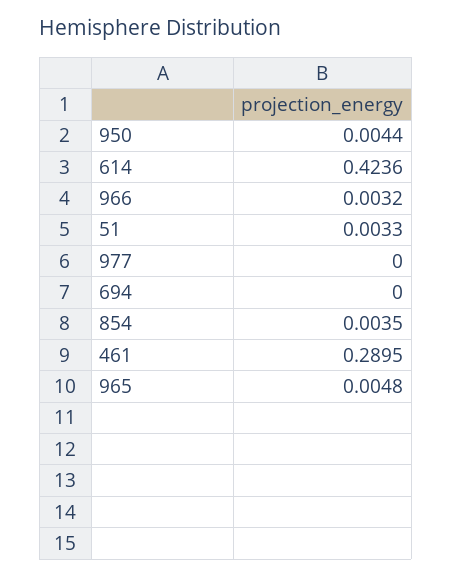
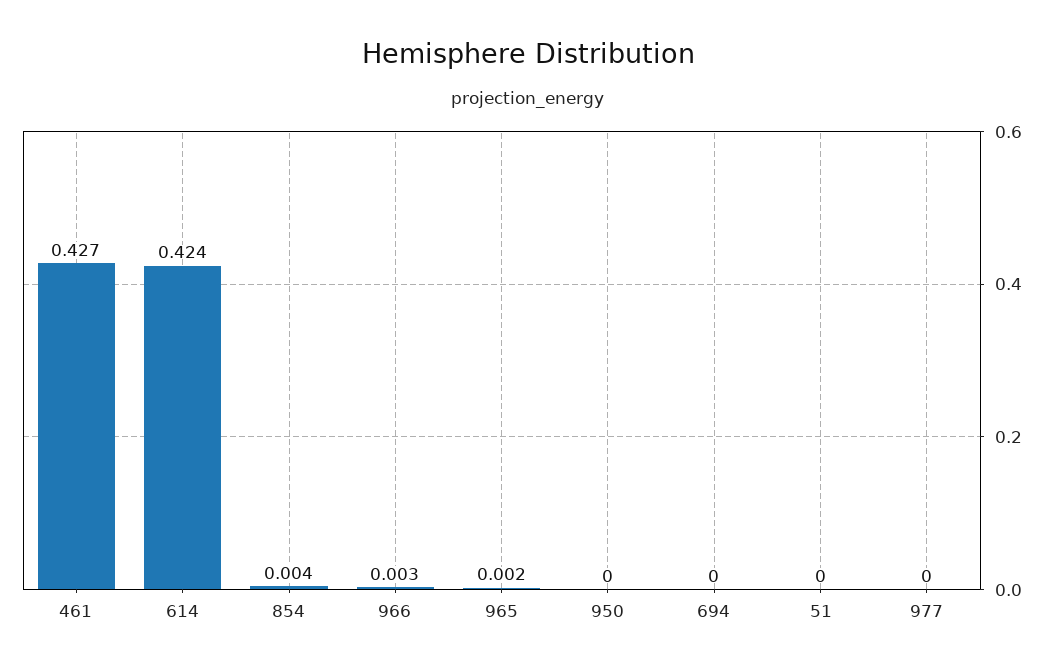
950: 0.0044 -> 0
51: 0.0033 -> 0
461: 0.2895 -> 0.427
965: 0.0048 -> 0.002

